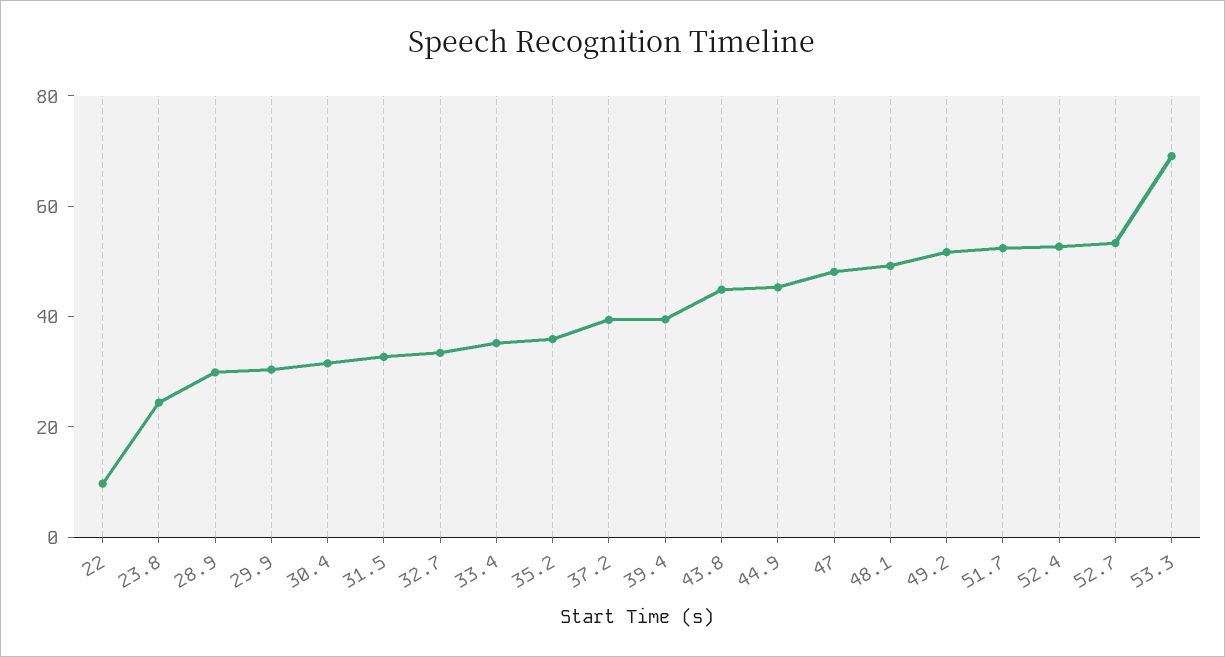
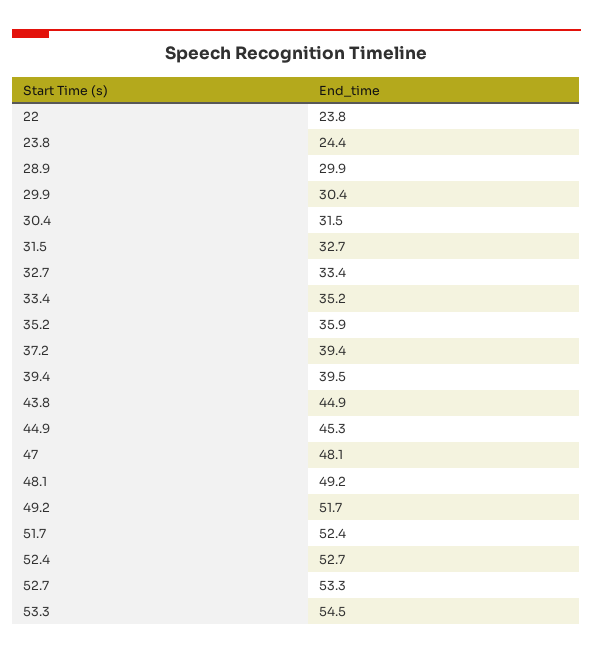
22: 10 -> 23.8
53.3: 70 -> 54.5

